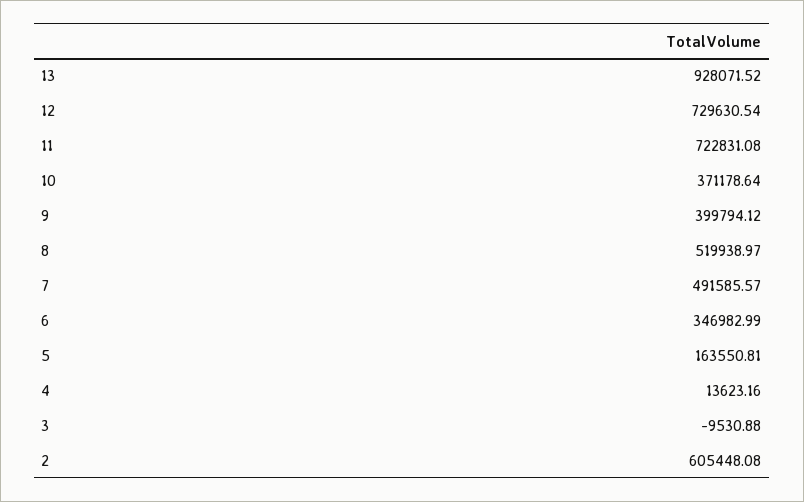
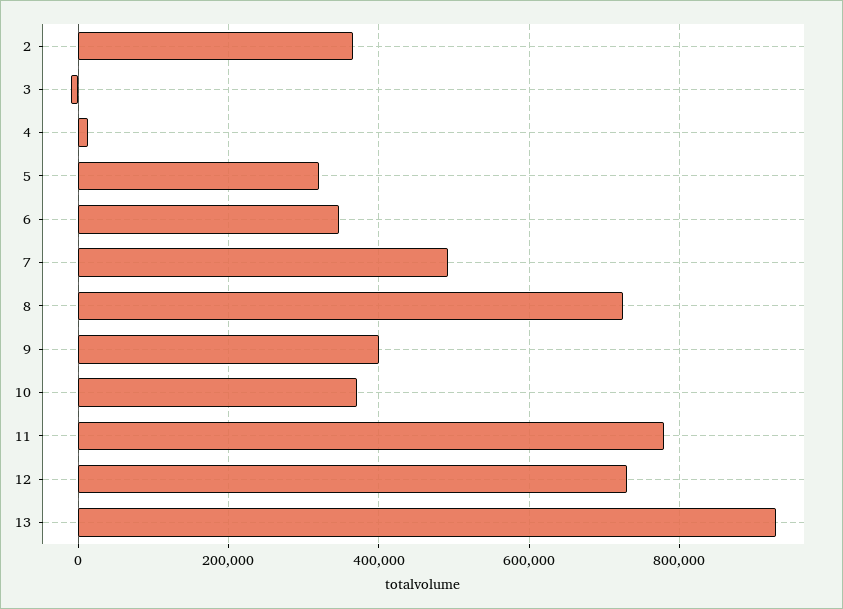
11: 722831.08 -> 780000
8: 519938.97 -> 720000
5: 163550.81 -> 320000
2: 605448.08 -> 360000

